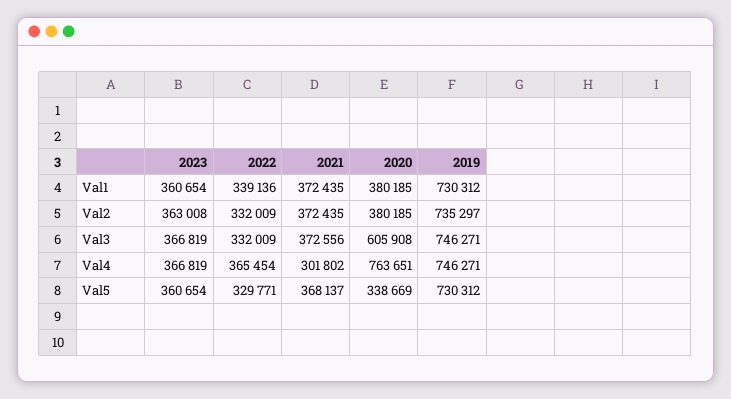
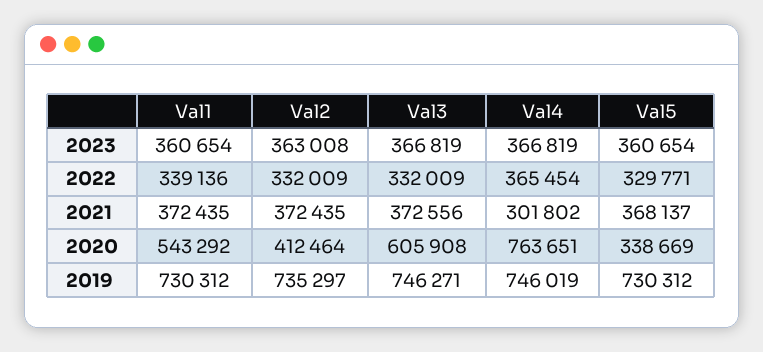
2020, Val1: 380185 -> 543292
2020, Val2: 380185 -> 412464
2019, Val4: 746271 -> 746019

